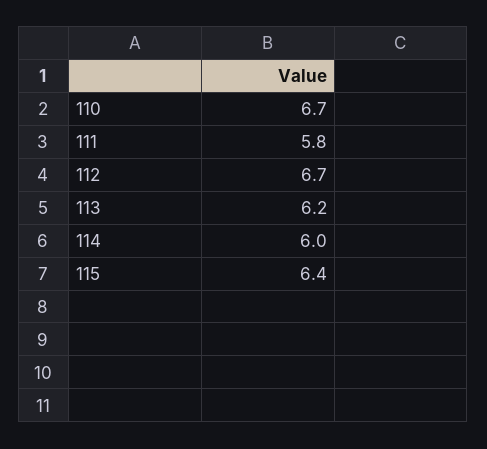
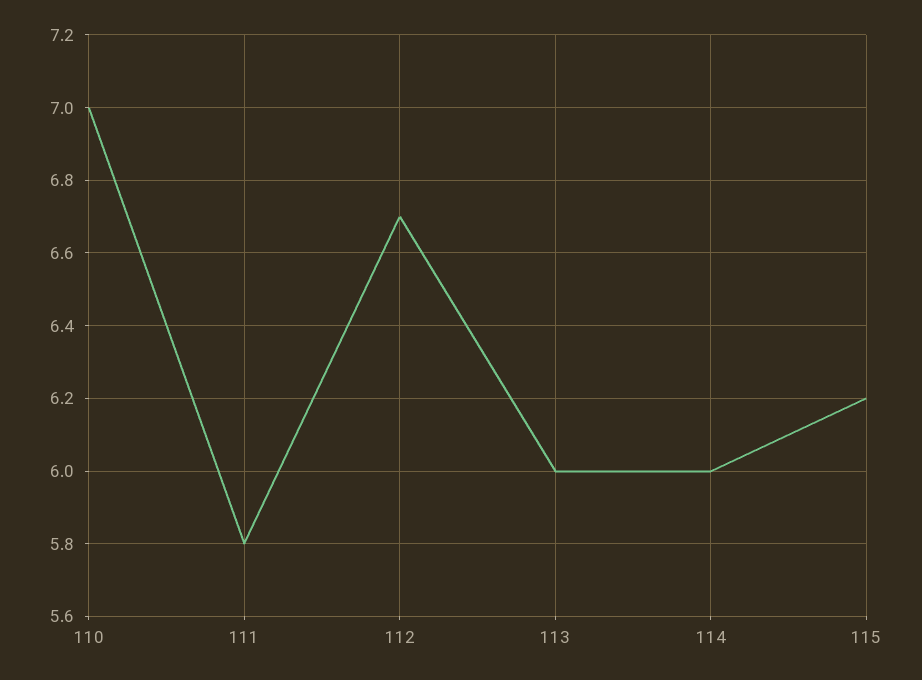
110: 6.7 -> 7
113: 6.2 -> 6
115: 6.4 -> 6.2

